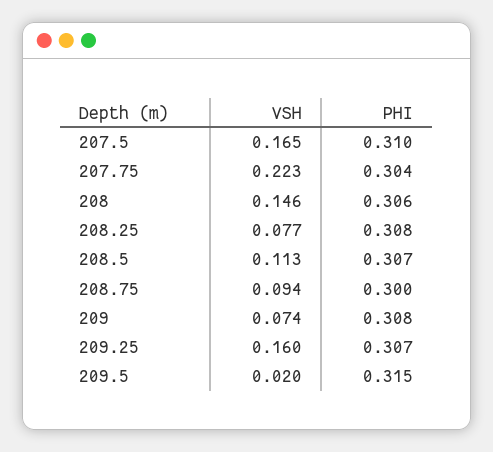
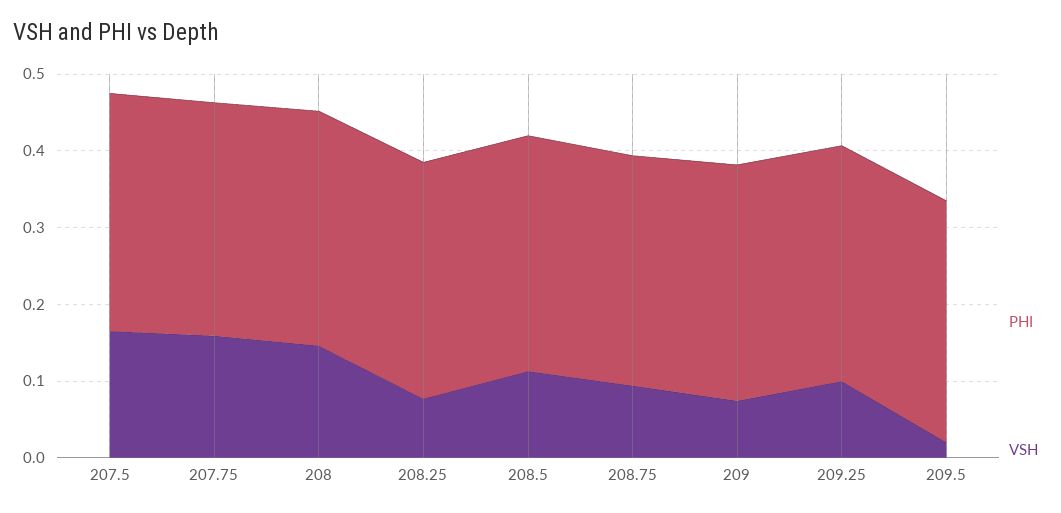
VSH, 207.75: 0.223 -> 0.16
VSH, 209.25: 0.16 -> 0.1

